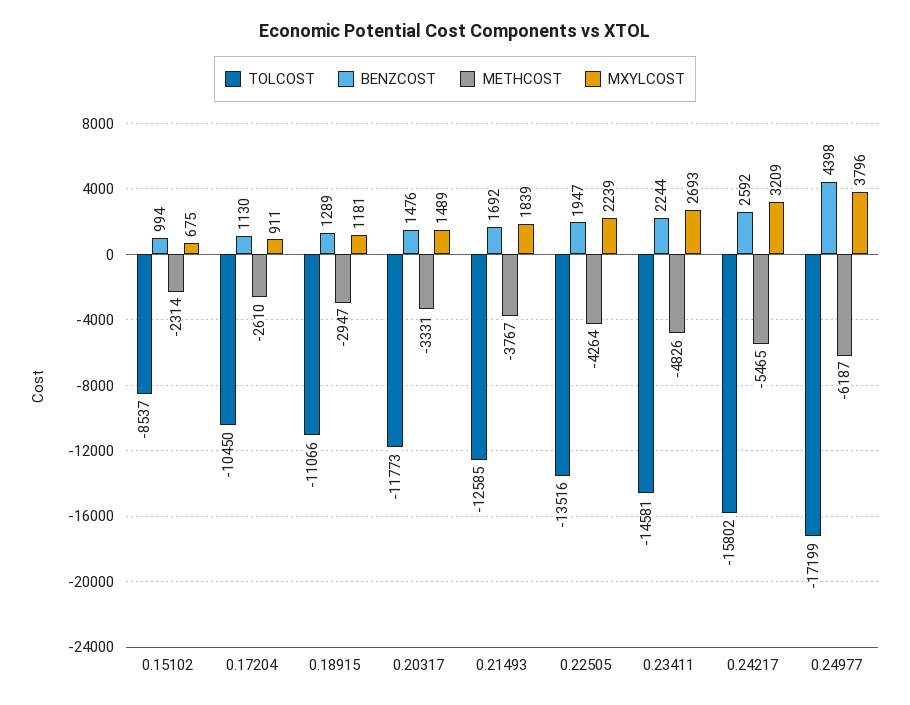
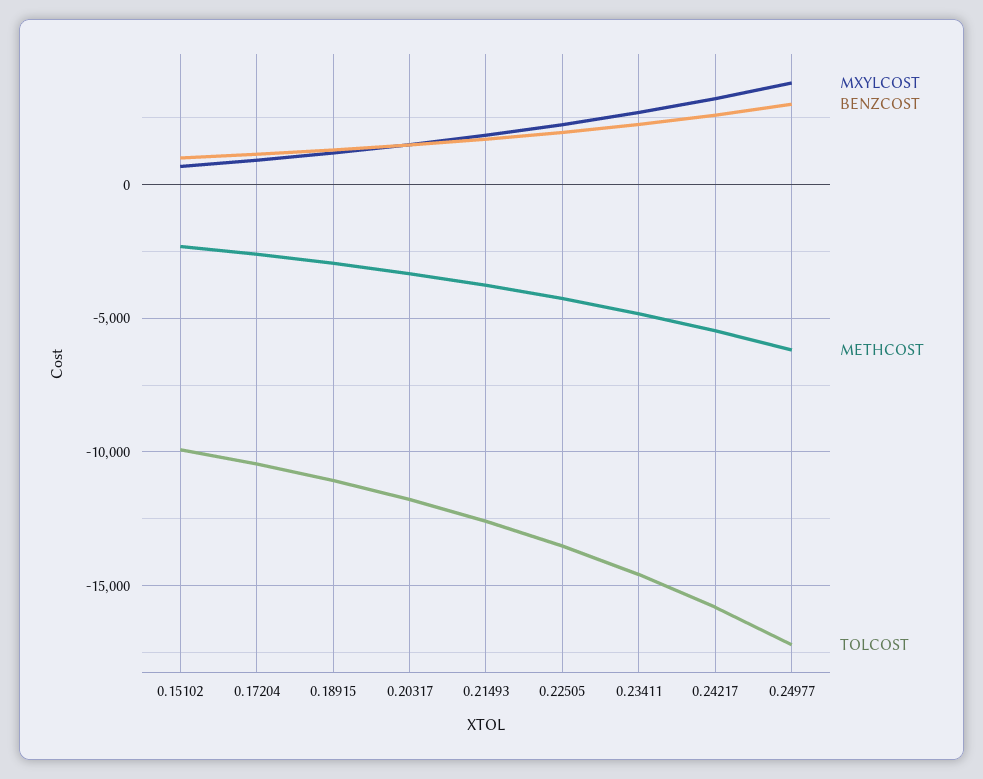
TOLCOST, 0.15102: -8537 -> -10000
BENZCOST, 0.24977: 4398 -> 3000

